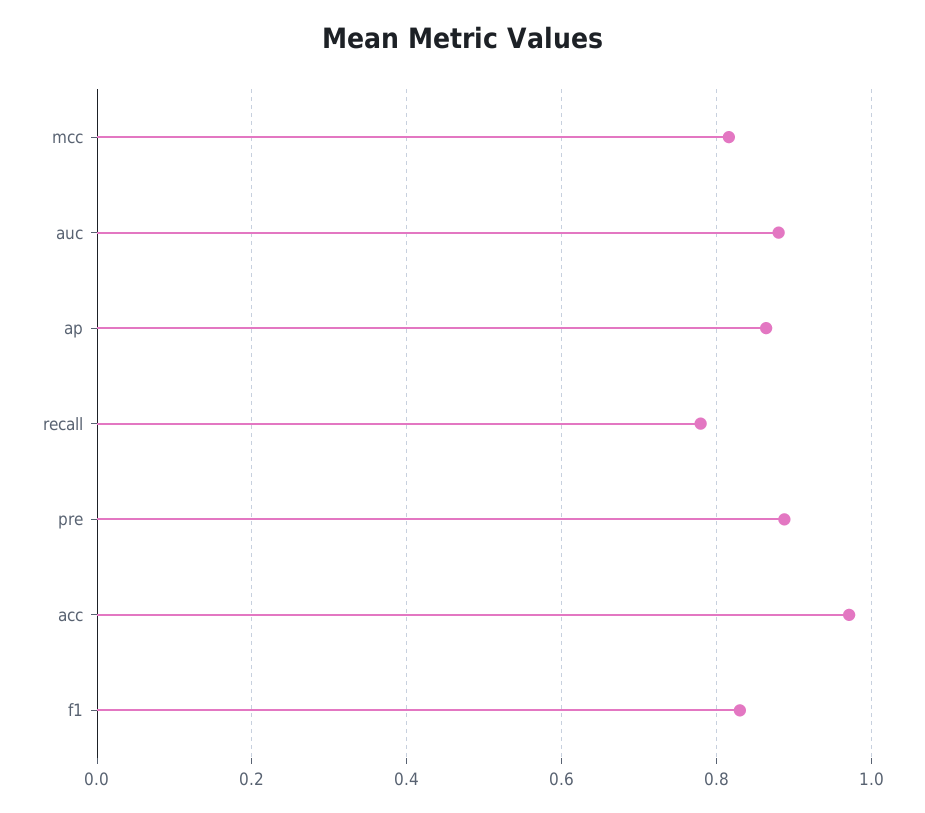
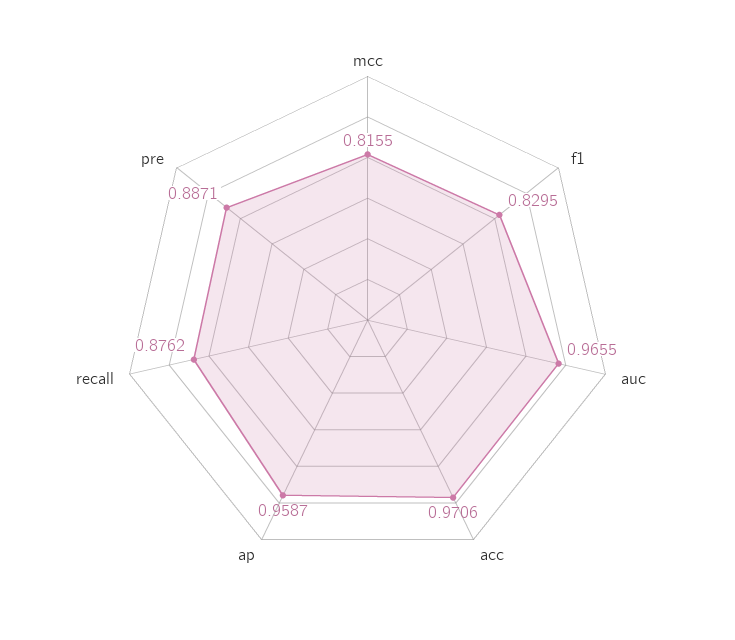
auc: 0.88 -> 0.9655
ap: 0.86 -> 0.9587
recall: 0.78 -> 0.8762

